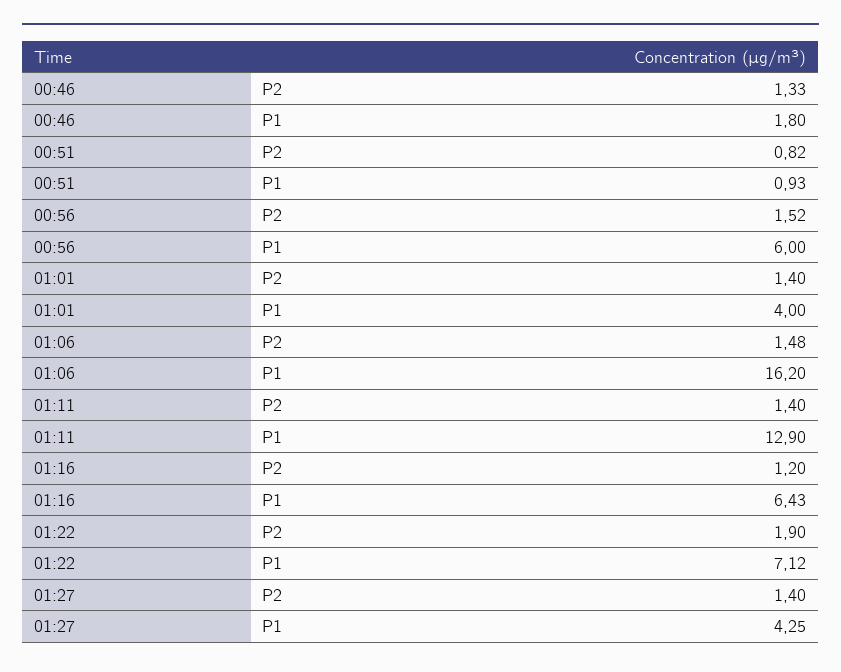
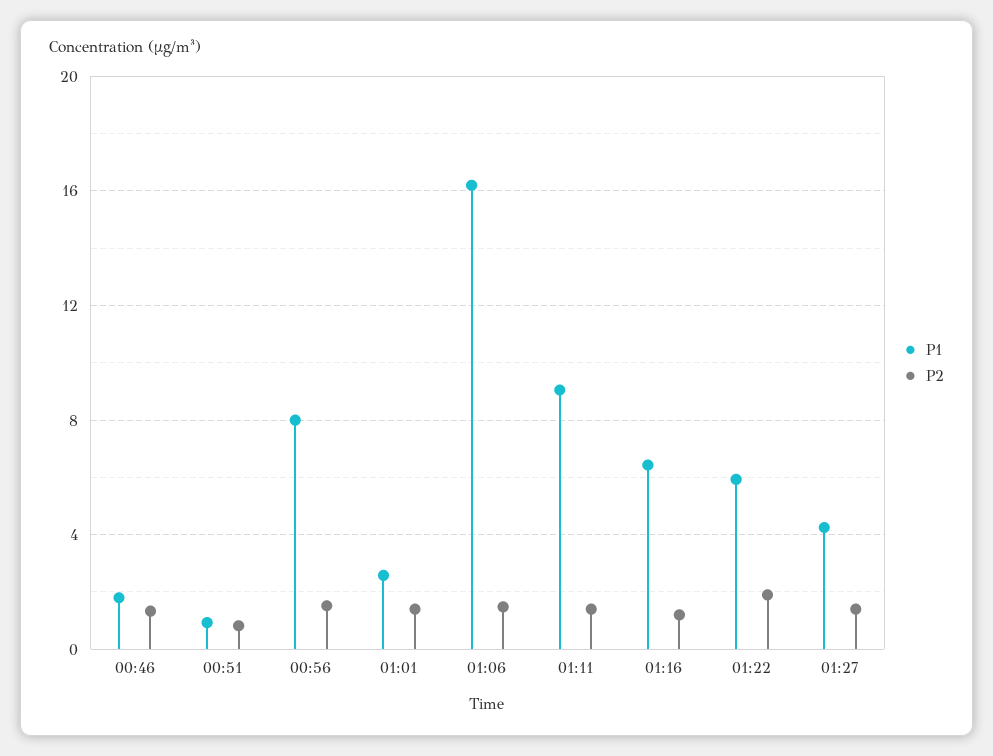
P1, 00:56: 6 -> 8
P1, 01:01: 4 -> 2.5
P1, 01:11: 12.9 -> 9
P1, 01:22: 7.12 -> 6

